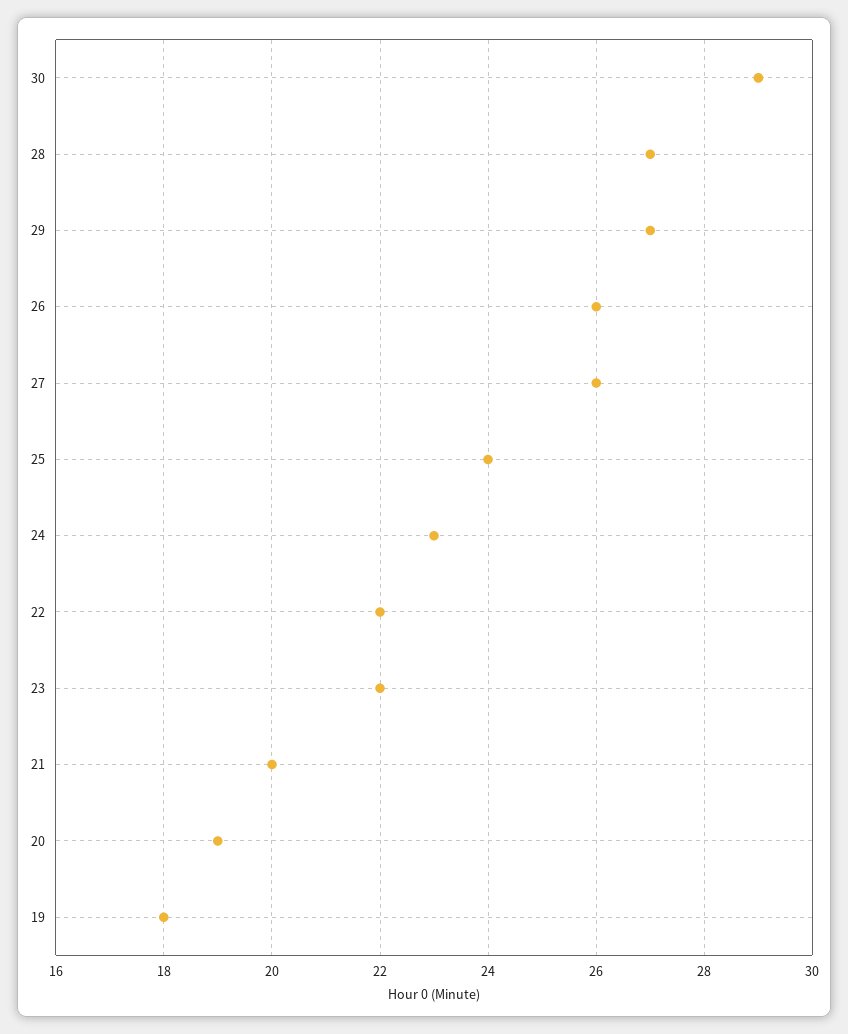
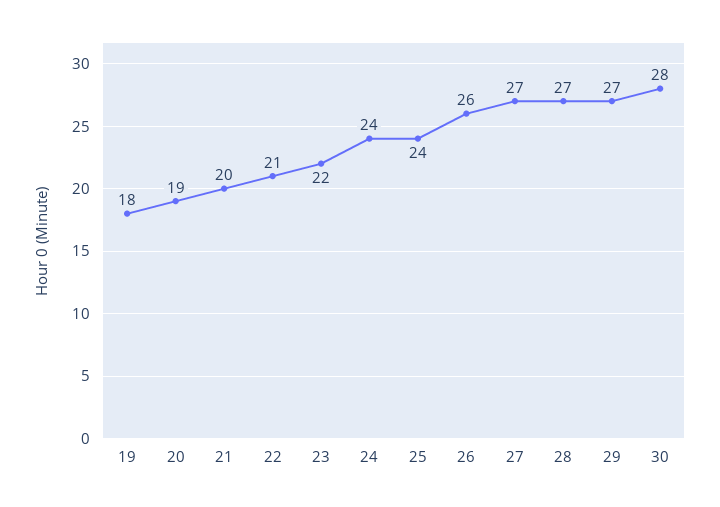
30: 29 -> 28
27: 26 -> 27
24: 23 -> 24
22: 22 -> 21

